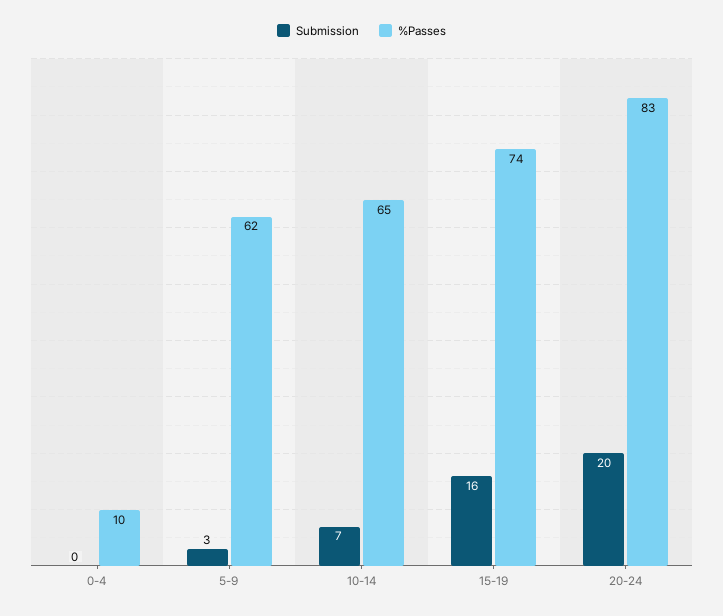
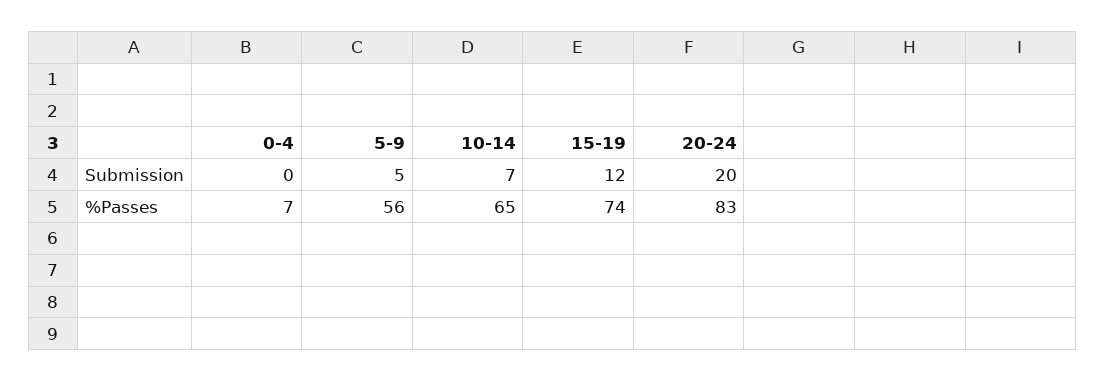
%Passes, 0-4: 10 -> 7
Submission, 5-9: 3 -> 5
%Passes, 5-9: 62 -> 56
Submission, 15-19: 16 -> 12

